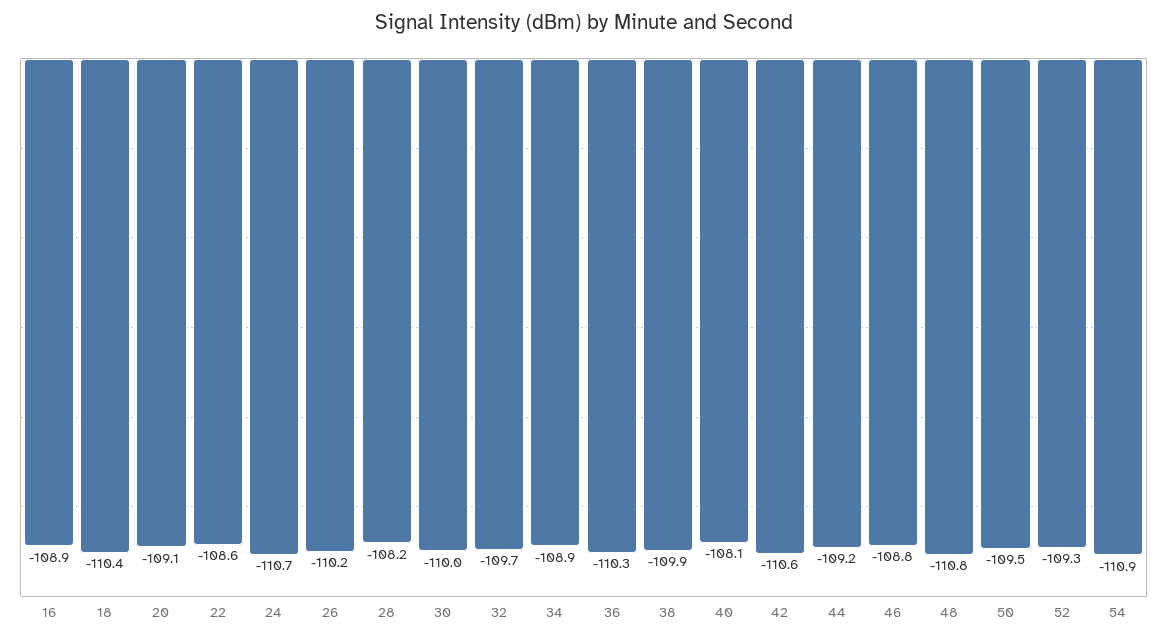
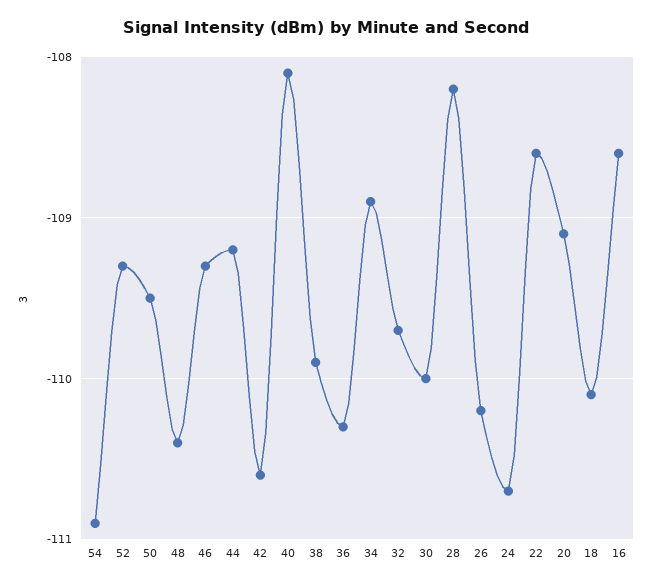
16: -108.9 -> -108.6
18: -110.4 -> -110.1
46: -108.8 -> -109.3
48: -110.8 -> -110.4

